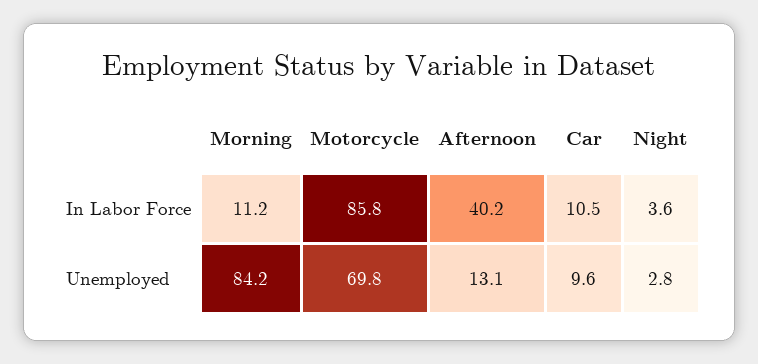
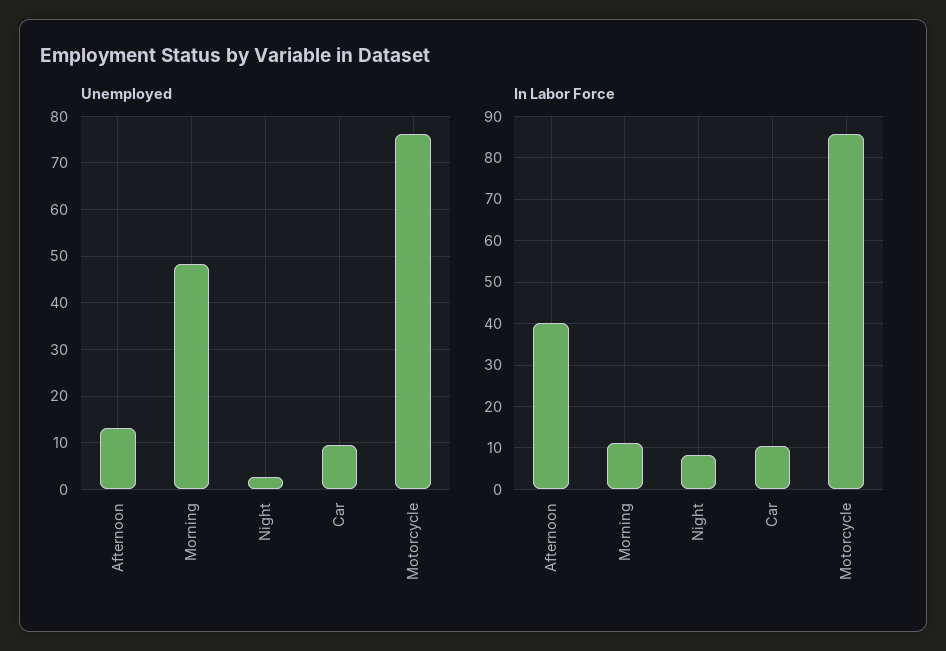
In Labor Force, Night: 3.6 -> 8
Unemployed, Morning: 84.2 -> 48
Unemployed, Motorcycle: 69.8 -> 76

